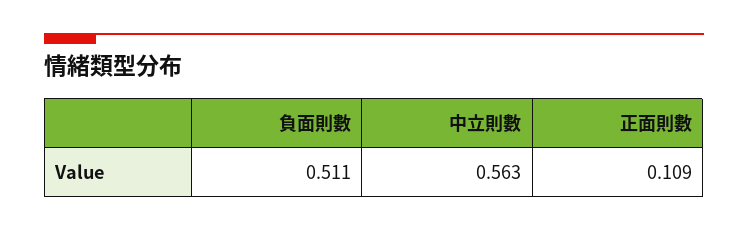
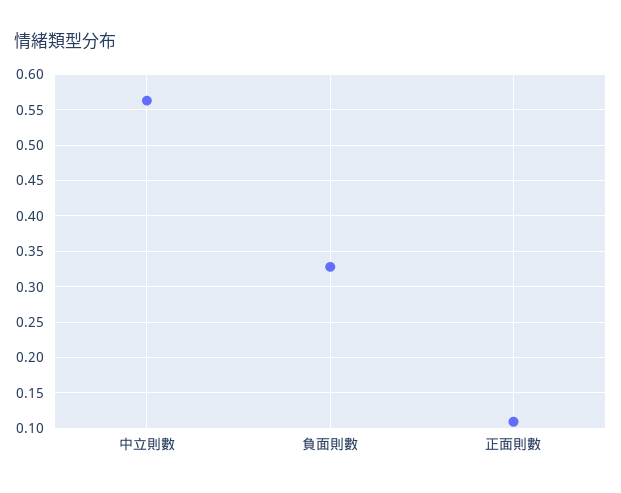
負面則數: 0.511 -> 0.33

